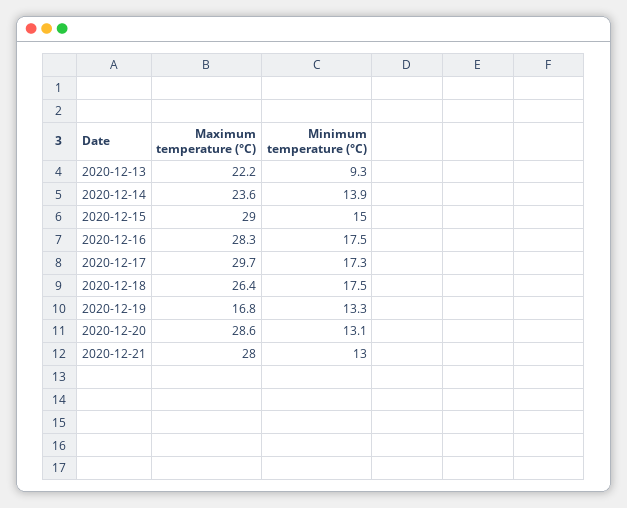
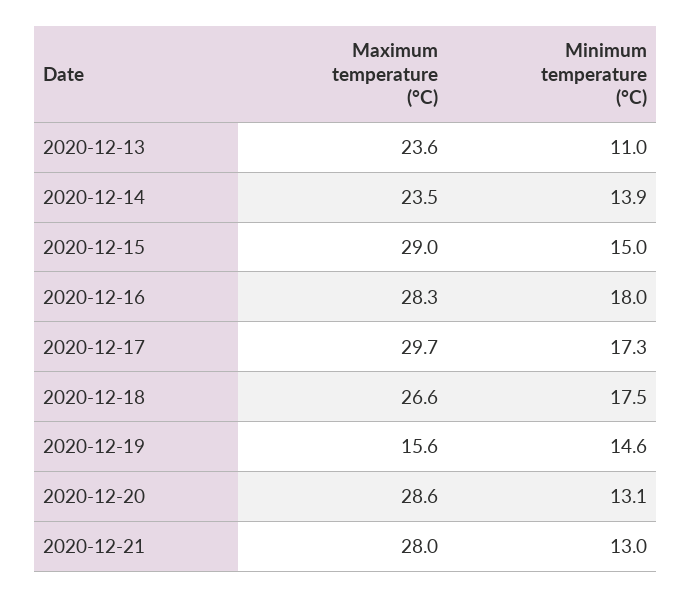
Maximum temperature (°C), 2020-12-13: 22.2 -> 23.6
Minimum temperature (°C), 2020-12-13: 9.3 -> 11
Maximum temperature (°C), 2020-12-14: 23.6 -> 23.5
Minimum temperature (°C), 2020-12-16: 17.5 -> 18
Maximum temperature (°C), 2020-12-18: 26.4 -> 26.6
Maximum temperature (°C), 2020-12-19: 16.8 -> 15.6
Minimum temperature (°C), 2020-12-19: 13.3 -> 14.6

